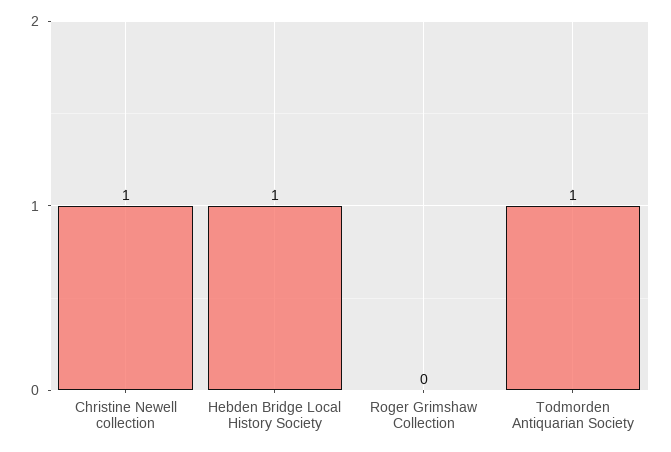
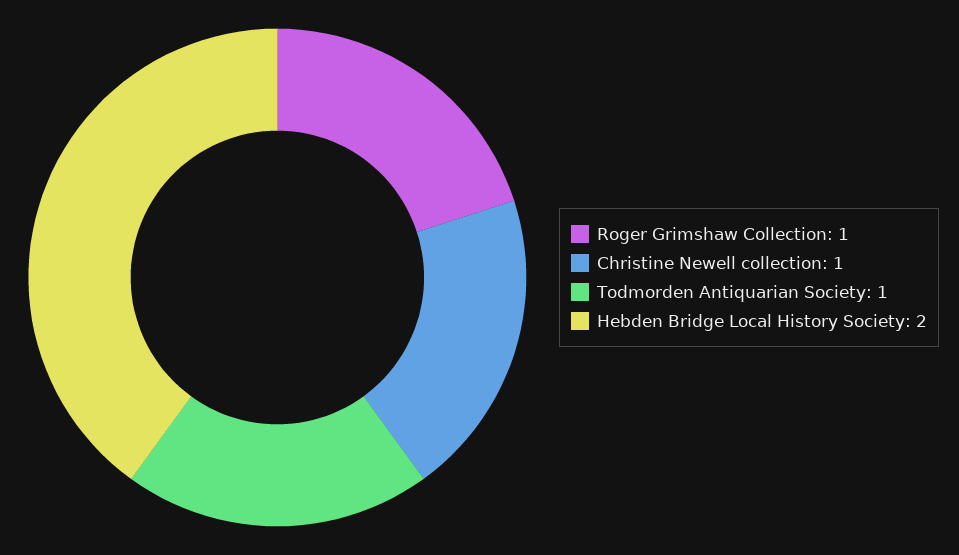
Hebden Bridge Local History Society: 1 -> 2
Roger Grimshaw Collection: 0 -> 1

